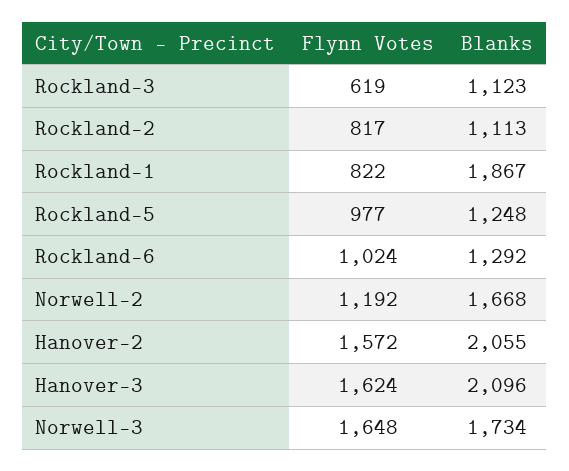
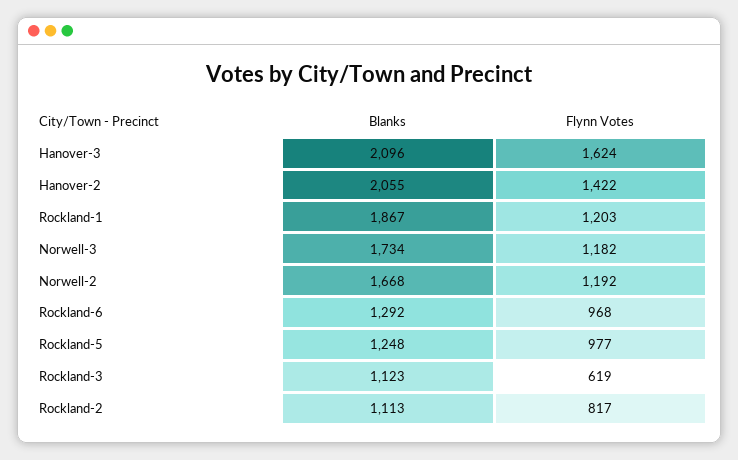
Flynn Votes, Rockland-1: 822 -> 1203
Flynn Votes, Rockland-6: 1024 -> 968
Flynn Votes, Hanover-2: 1572 -> 1422
Flynn Votes, Norwell-3: 1648 -> 1182

